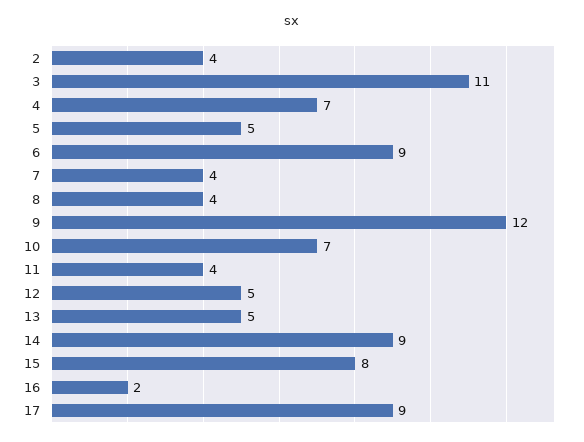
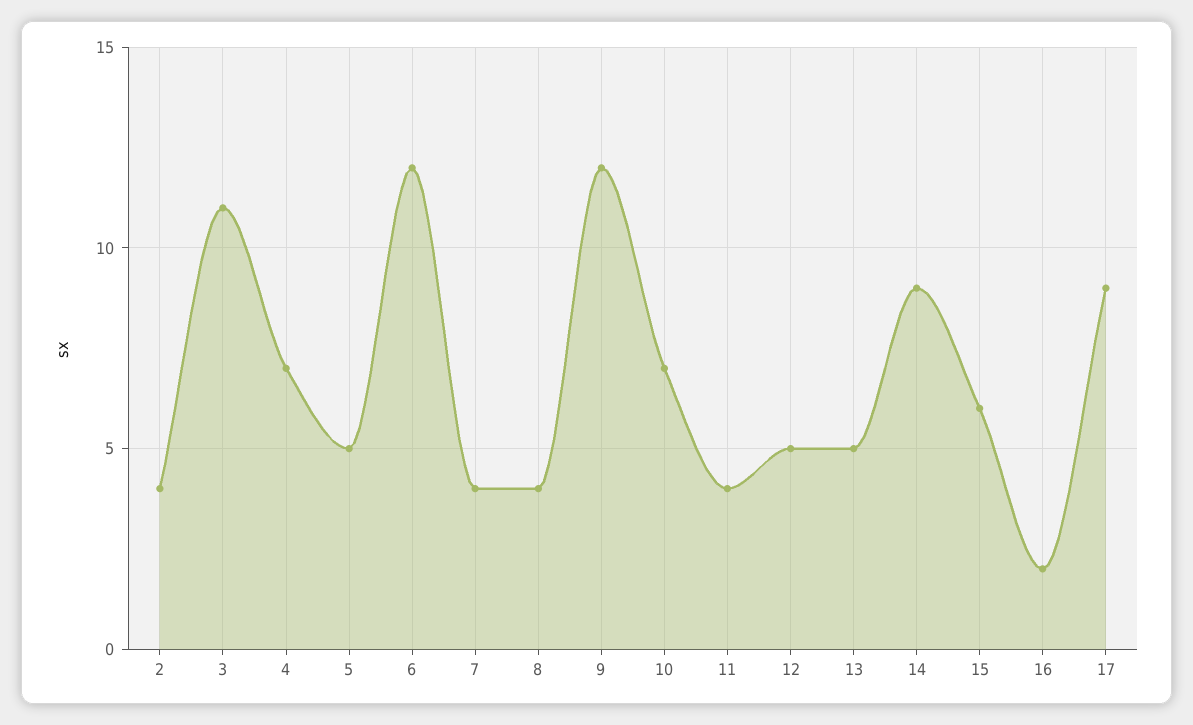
6: 9 -> 12
15: 8 -> 6

